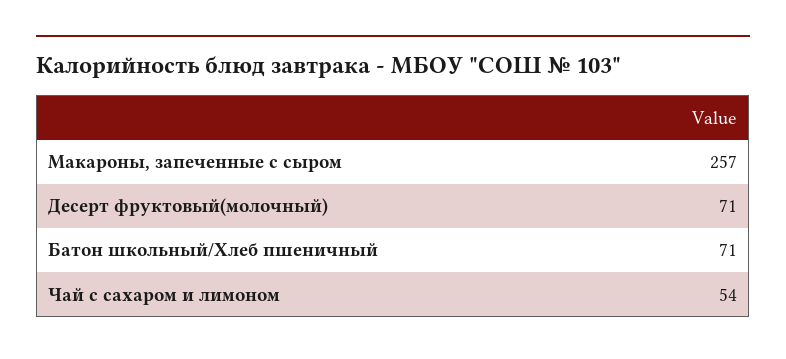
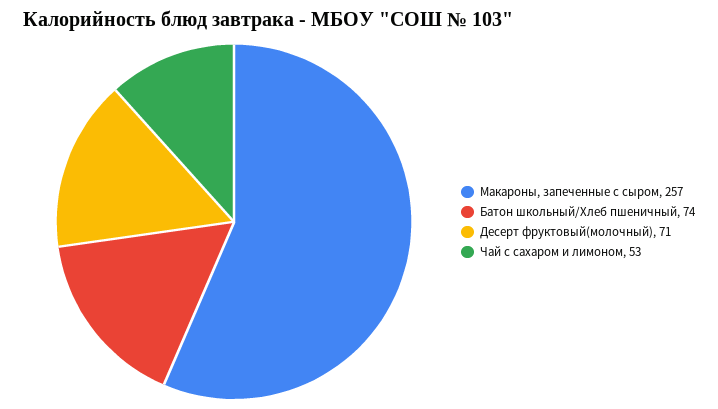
Батон школьный/Хлеб пшеничный: 71 -> 74
Чай с сахаром и лимоном: 54 -> 53

